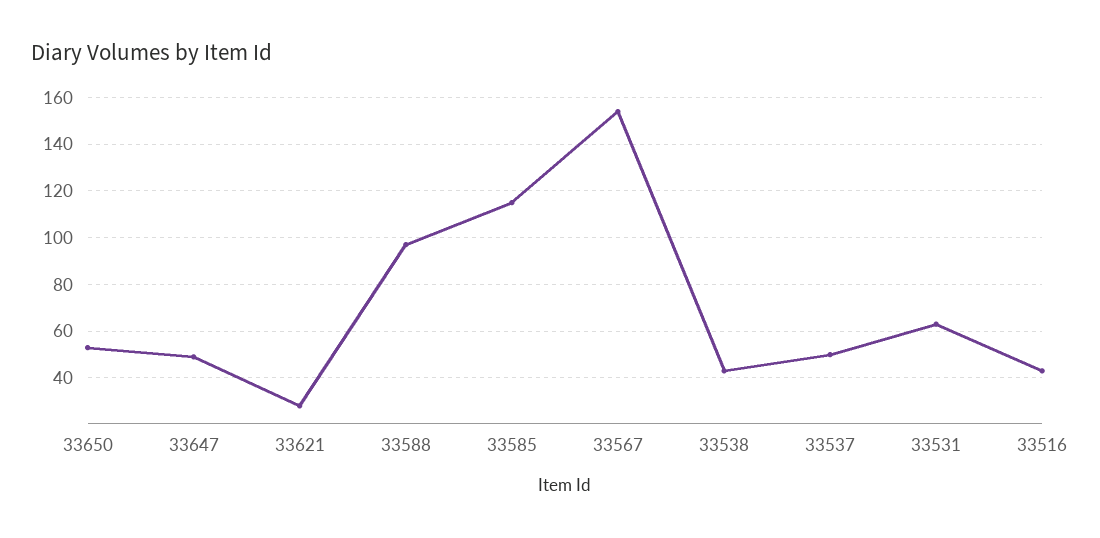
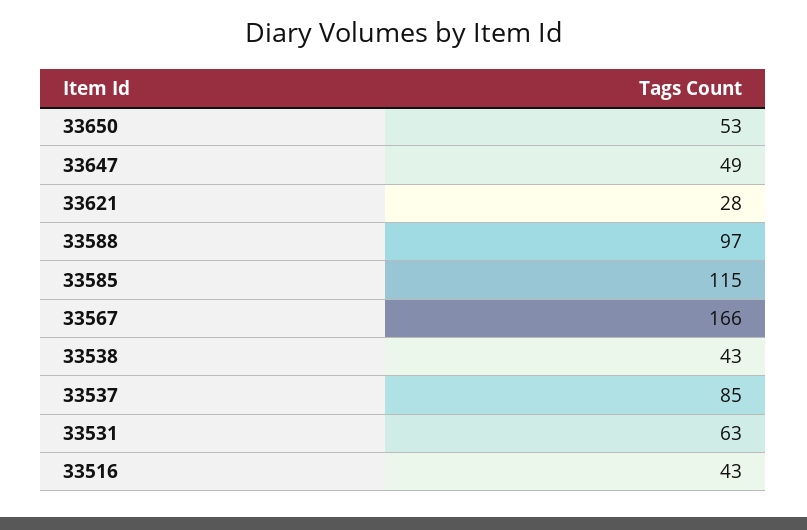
33567: 155 -> 166
33537: 50 -> 85

